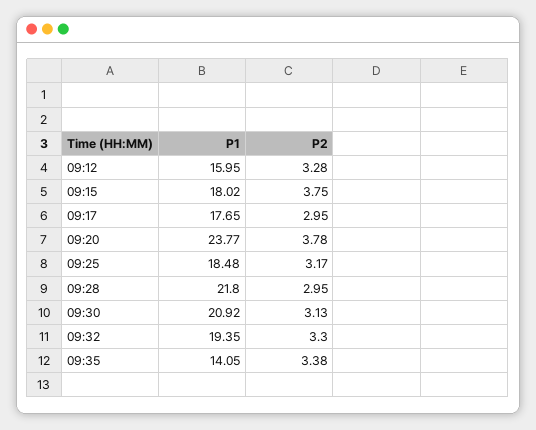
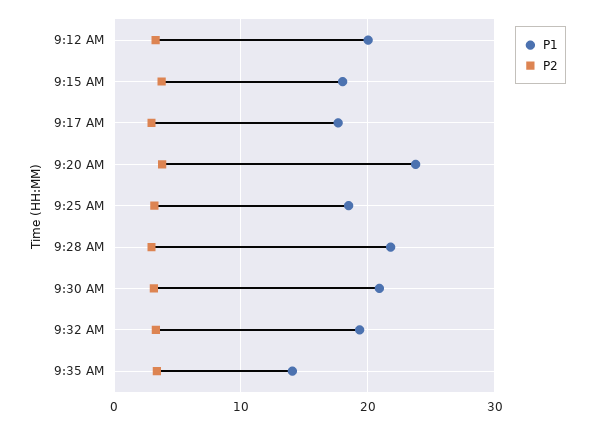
P1, 09:12: 15.95 -> 20

